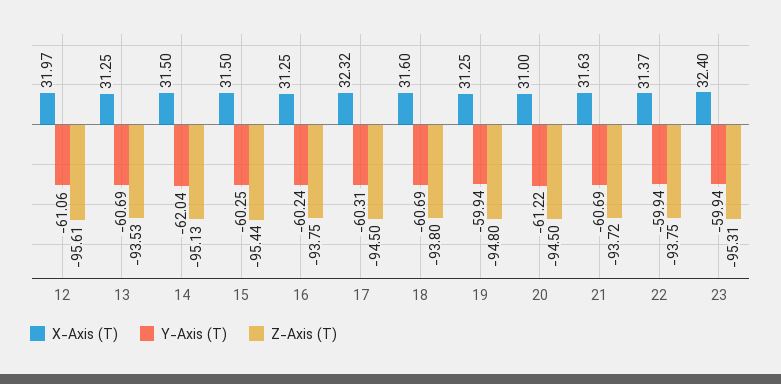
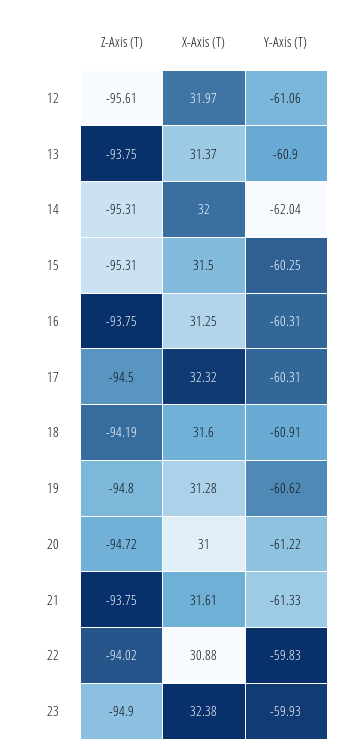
X-Axis (T), 13: 31.25 -> 31.37
Y-Axis (T), 13: -60.69 -> -60.9
Z-Axis (T), 13: -93.53 -> -93.75
X-Axis (T), 14: 31.5 -> 32
Z-Axis (T), 14: -95.13 -> -95.31
Z-Axis (T), 15: -95.44 -> -95.31
Y-Axis (T), 16: -60.24 -> -60.31
Y-Axis (T), 18: -60.69 -> -60.91
Z-Axis (T), 18: -93.8 -> -94.19
X-Axis (T), 19: 31.25 -> 31.28
Y-Axis (T), 19: -59.94 -> -60.62
Z-Axis (T), 20: -94.5 -> -94.72
X-Axis (T), 21: 31.63 -> 31.61
Y-Axis (T), 21: -60.69 -> -61.33
Z-Axis (T), 21: -93.72 -> -93.75
X-Axis (T), 22: 31.37 -> 30.88
Y-Axis (T), 22: -59.94 -> -59.83
Z-Axis (T), 22: -93.75 -> -94.02
X-Axis (T), 23: 32.4 -> 32.38
Y-Axis (T), 23: -59.94 -> -59.93
Z-Axis (T), 23: -95.31 -> -94.9

